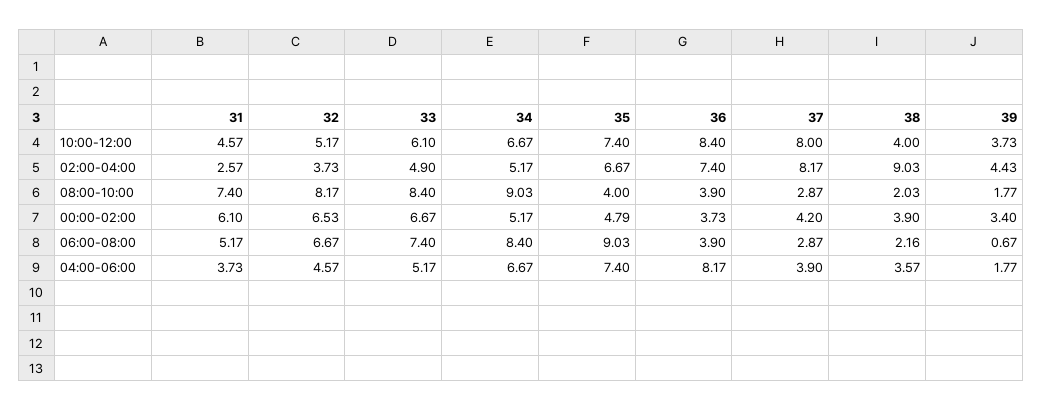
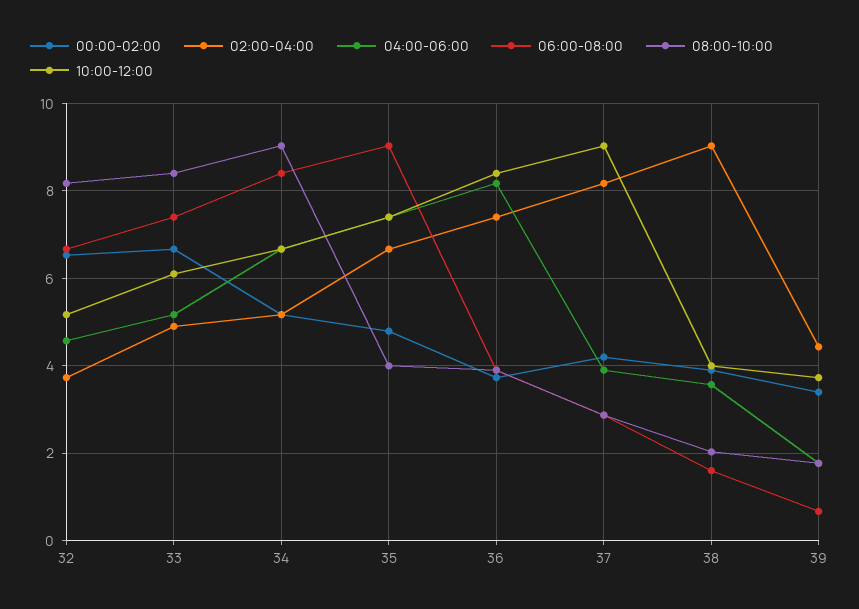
10:00-12:00, 31: 4.57 -> none
10:00-12:00, 37: 8 -> 9
02:00-04:00, 31: 2.57 -> none
08:00-10:00, 31: 7.4 -> none
00:00-02:00, 31: 6.1 -> none
06:00-08:00, 31: 5.17 -> none
06:00-08:00, 38: 2.16 -> 1.6
04:00-06:00, 31: 3.73 -> none

